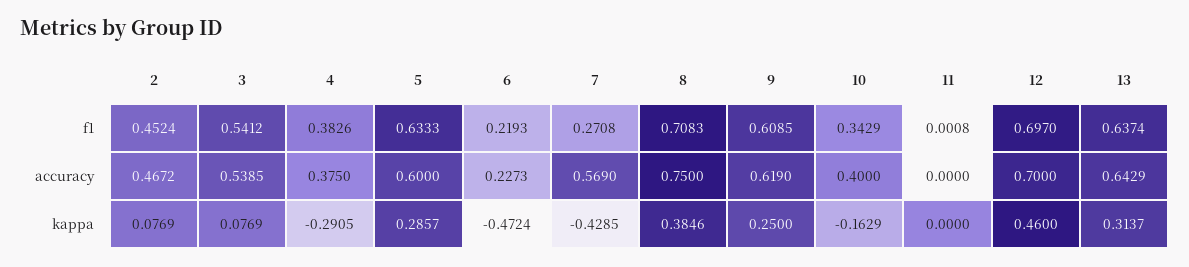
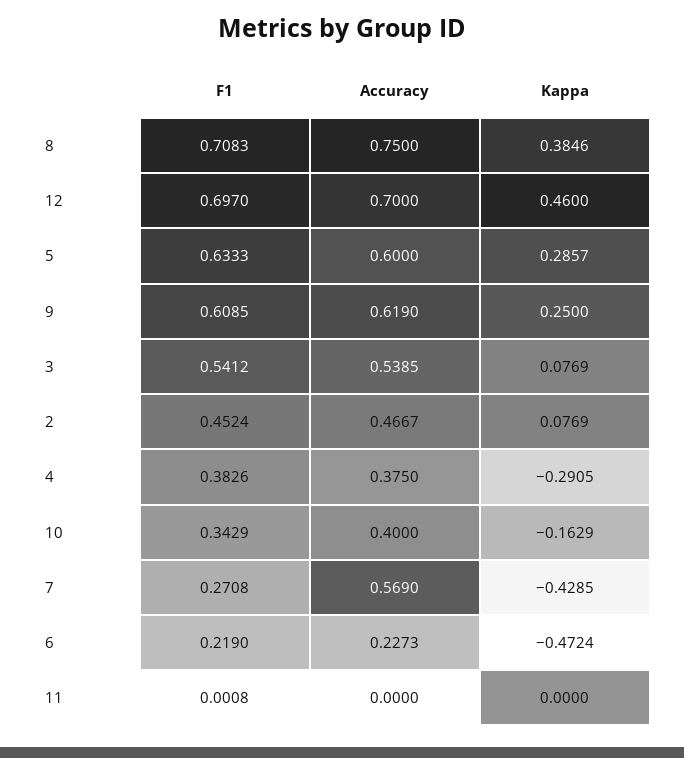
6, f1: 0.2193 -> 0.219
13, f1: 0.6374 -> none
2, accuracy: 0.4672 -> 0.4667
13, accuracy: 0.6429 -> none
13, kappa: 0.3137 -> none

